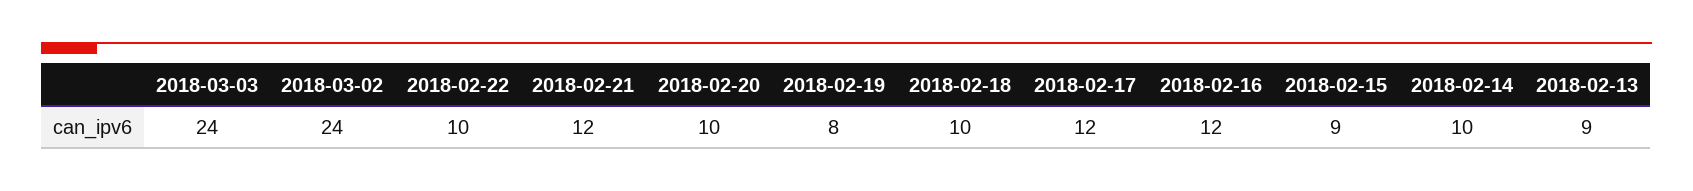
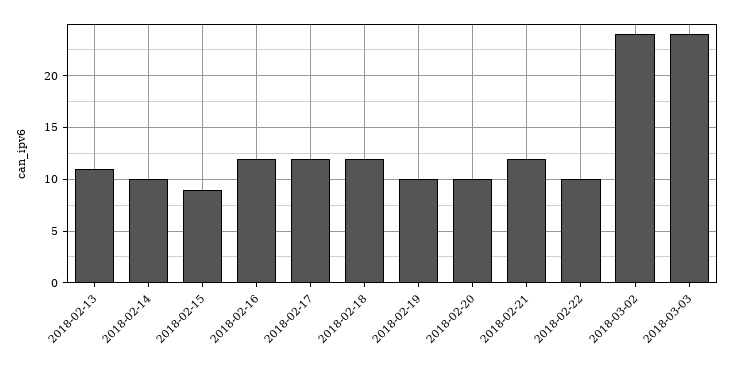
2018-02-19: 8 -> 10
2018-02-18: 10 -> 12
2018-02-13: 9 -> 11

